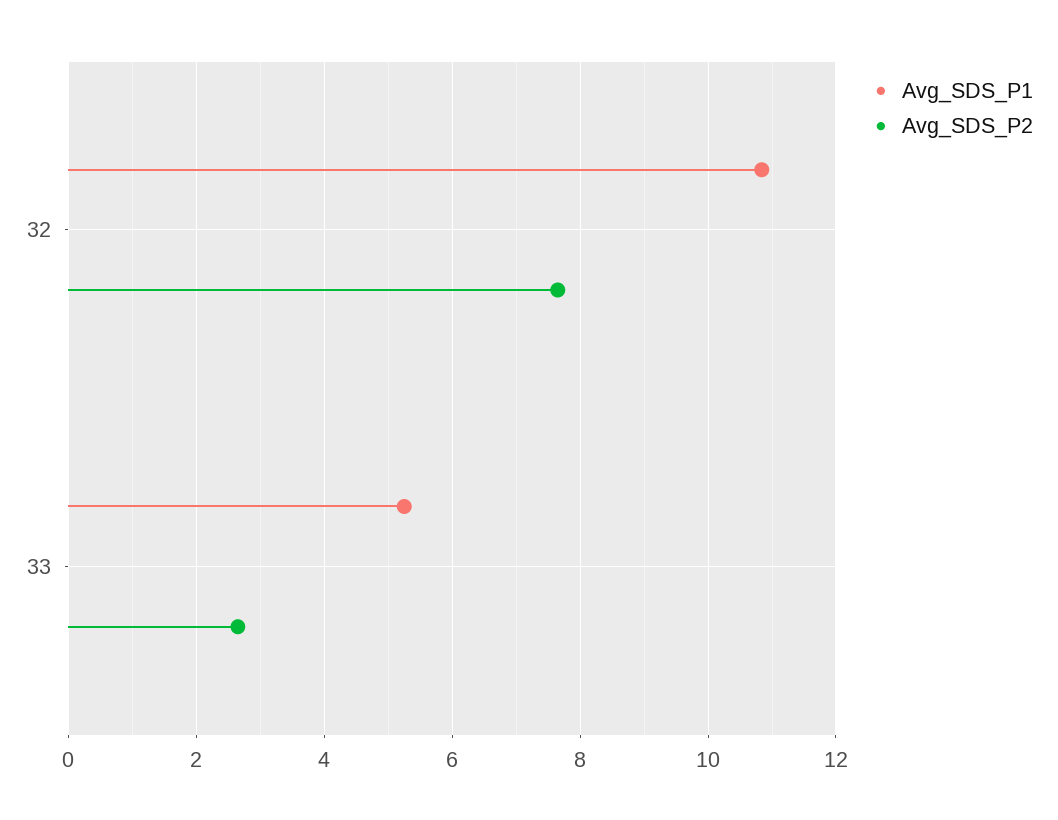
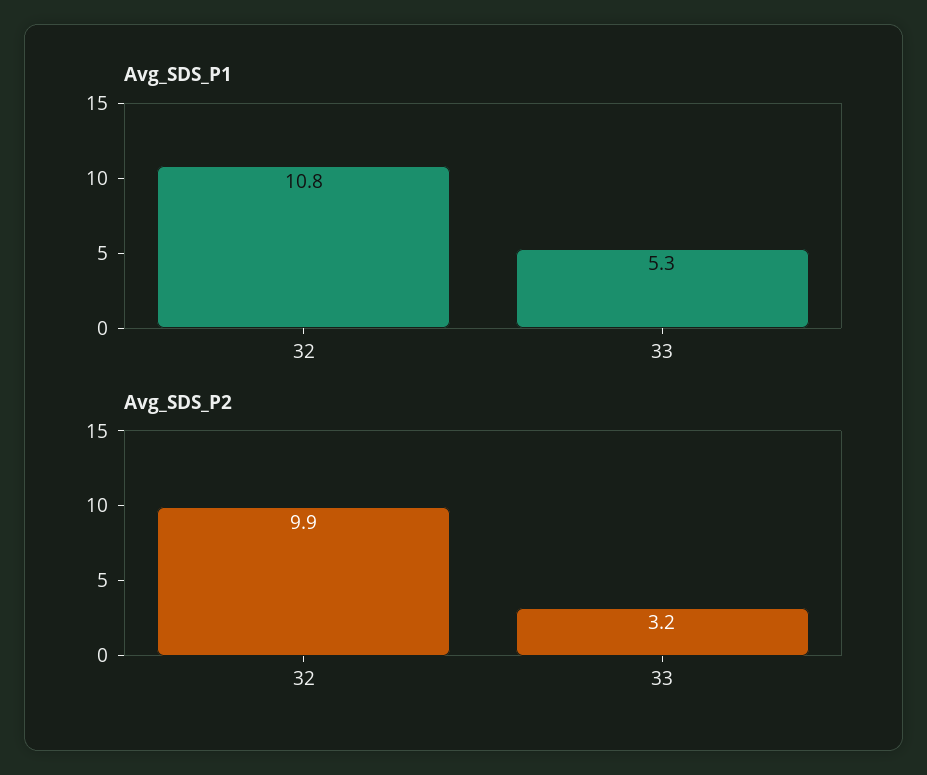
Avg_SDS_P2, 32: 7.6 -> 9.9
Avg_SDS_P2, 33: 2.6 -> 3.2

